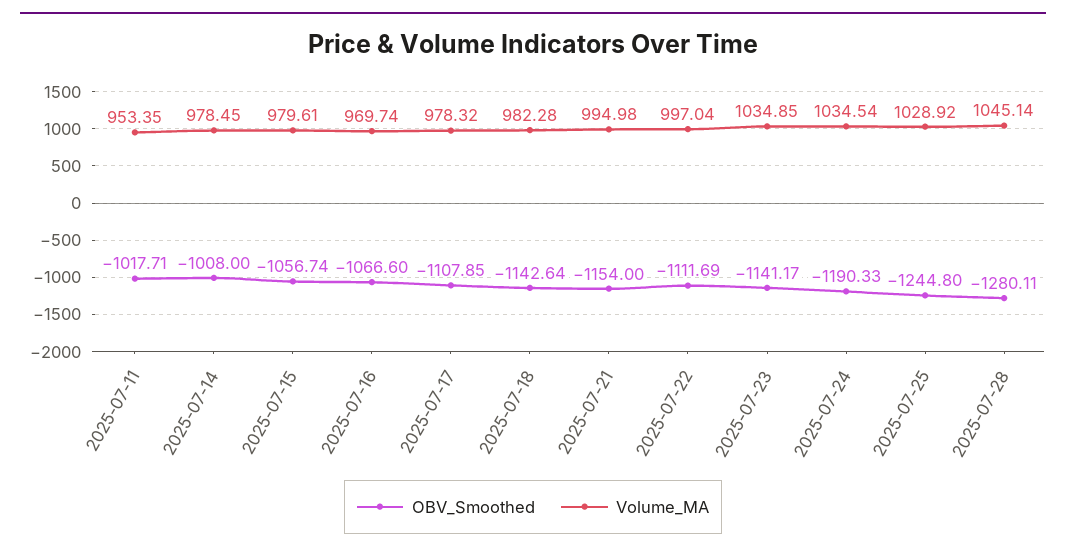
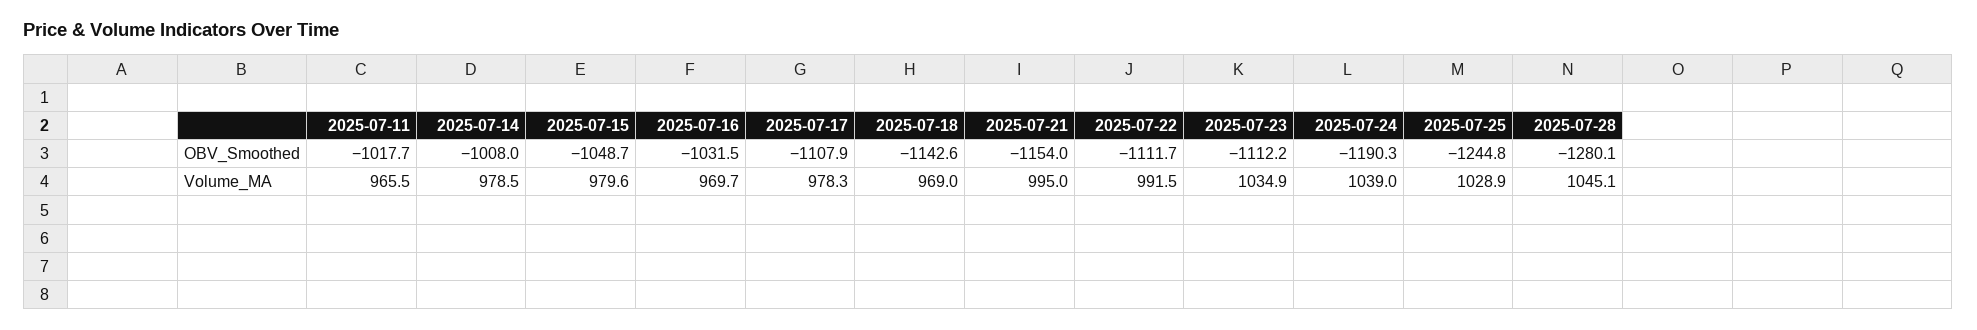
Volume_MA, 2025-07-11: 953.35 -> 965.5
OBV_Smoothed, 2025-07-15: -1056.74 -> -1048.7
OBV_Smoothed, 2025-07-16: -1066.6 -> -1031.5
Volume_MA, 2025-07-18: 982.28 -> 969
Volume_MA, 2025-07-22: 997.04 -> 991.5
OBV_Smoothed, 2025-07-23: -1141.17 -> -1112.2
Volume_MA, 2025-07-24: 1034.54 -> 1039

